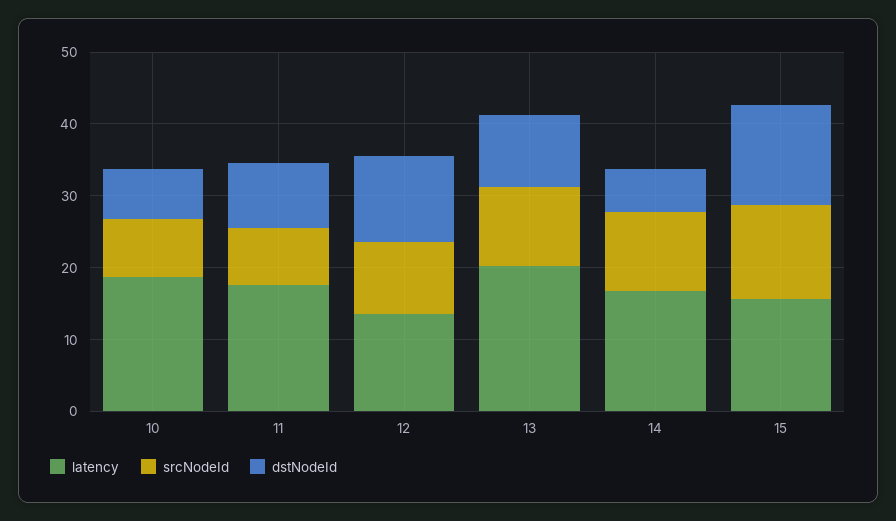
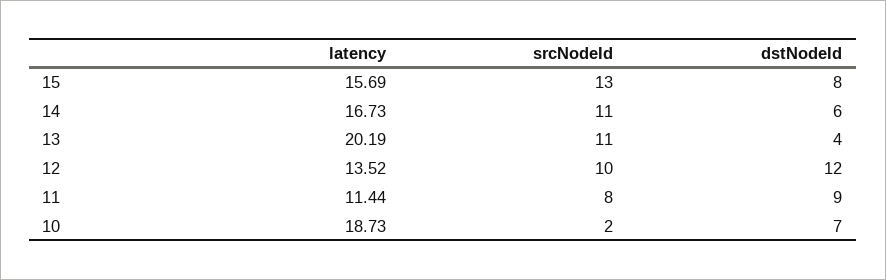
srcNodeId, 10: 8 -> 2
latency, 11: 18 -> 11.44
dstNodeId, 13: 10 -> 4
dstNodeId, 15: 14 -> 8

